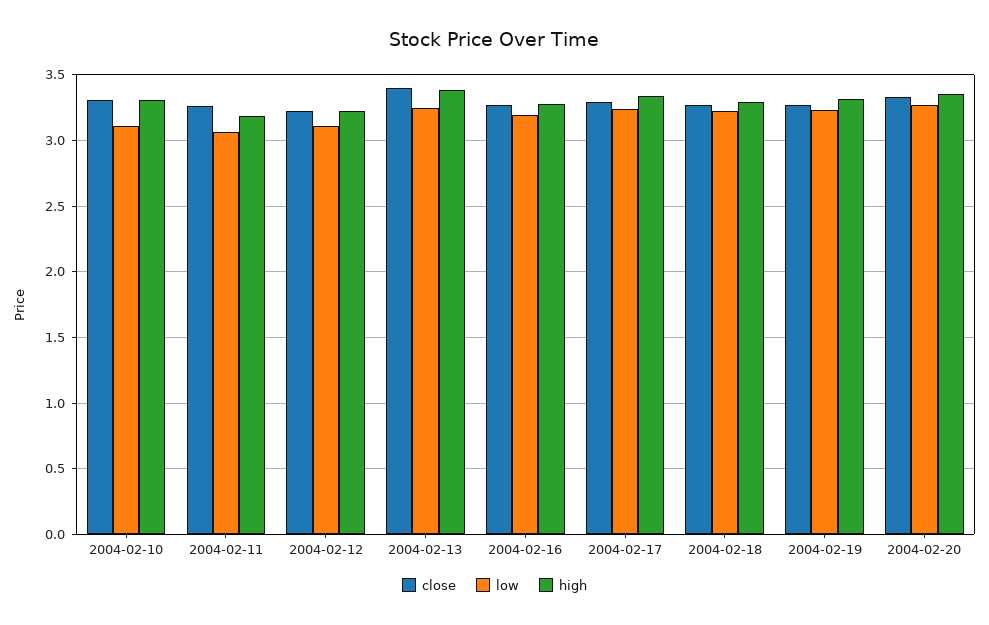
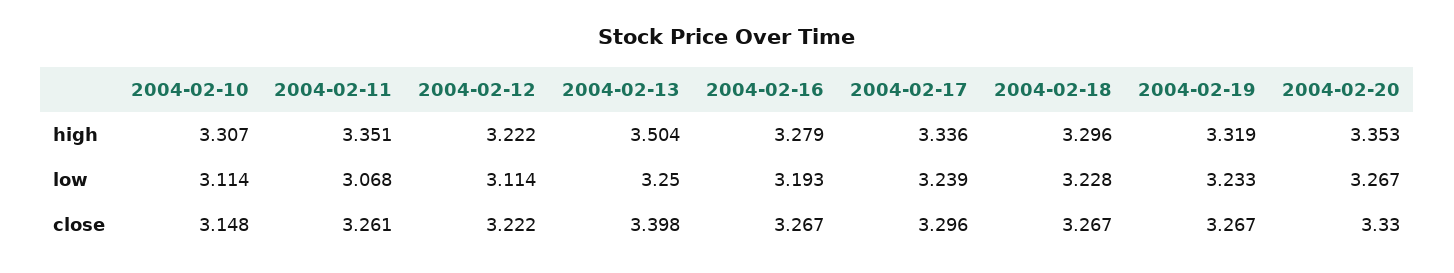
close, 2004-02-10: 3.3 -> 3.148
high, 2004-02-11: 3.2 -> 3.351
high, 2004-02-13: 3.4 -> 3.504

